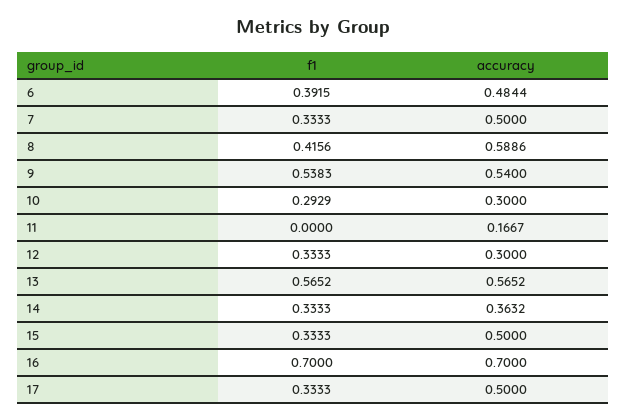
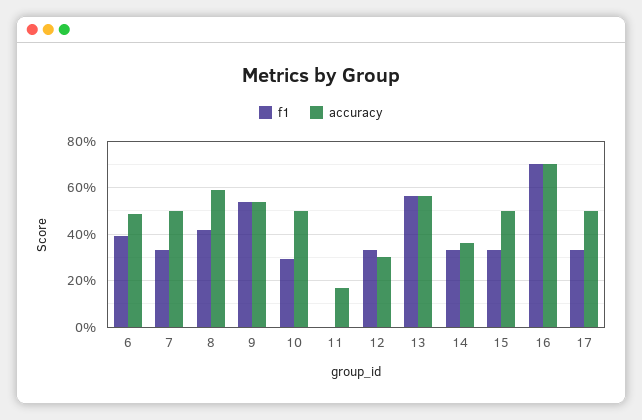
accuracy, 10: 0.3 -> 0.5

